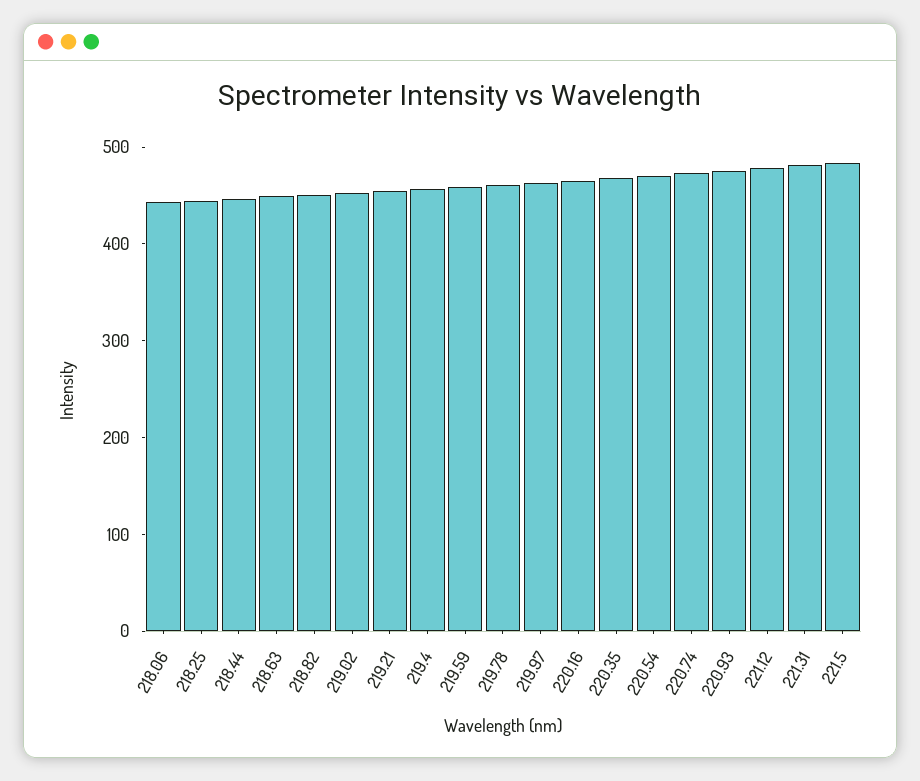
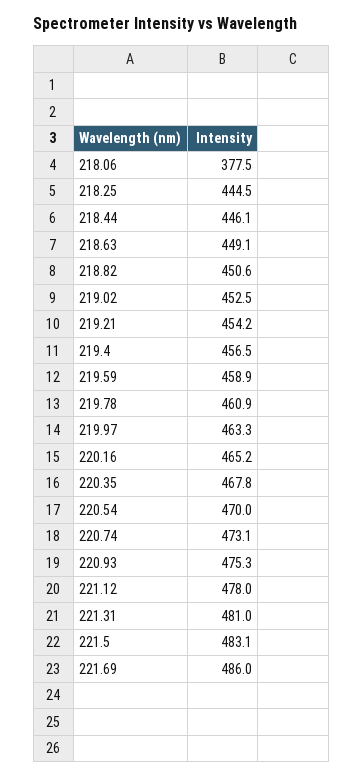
218.06: 440 -> 377.5
221.69: none -> 486

